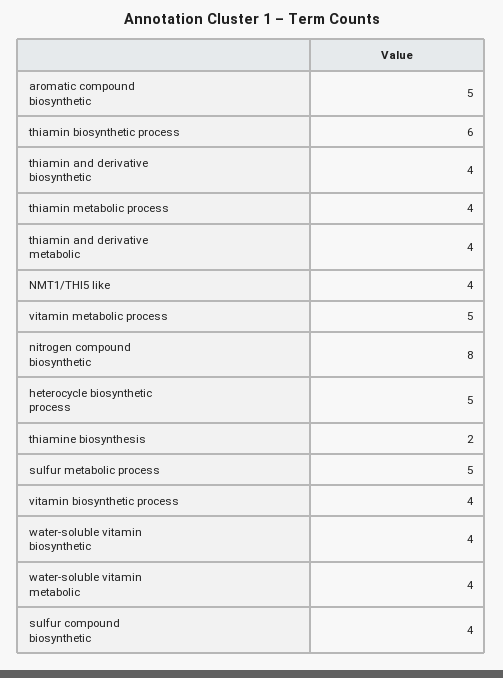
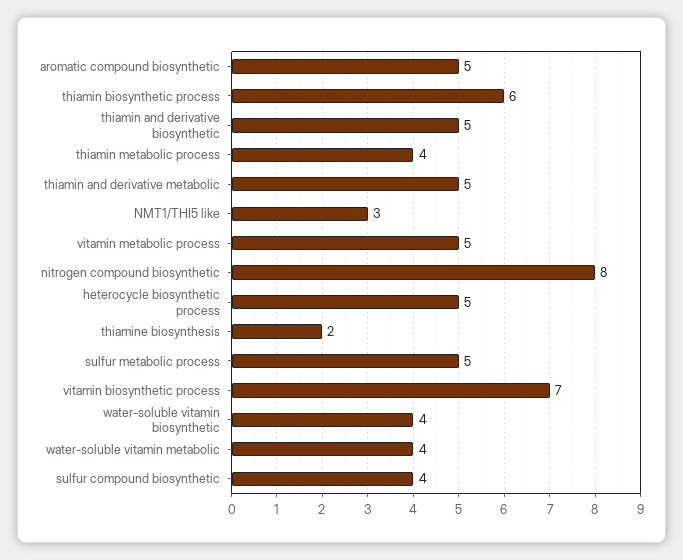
thiamin and derivative biosynthetic: 4 -> 5
thiamin and derivative metabolic: 4 -> 5
NMT1/THI5 like: 4 -> 3
vitamin biosynthetic process: 4 -> 7

